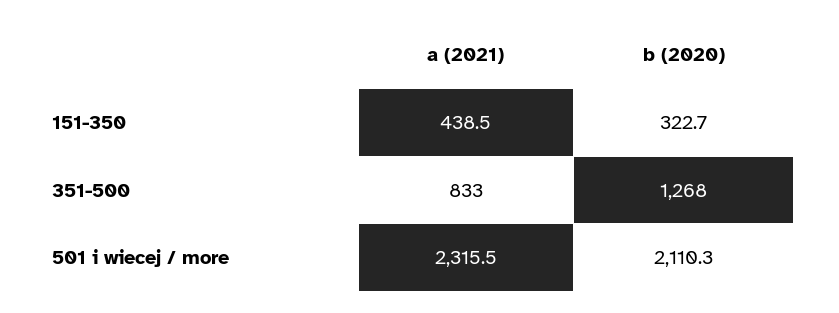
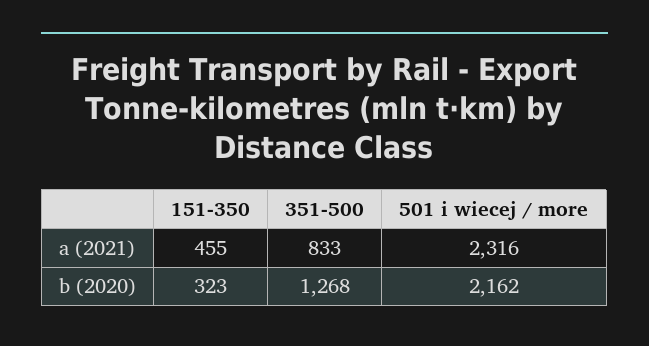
a (2021), 151-350: 438.5 -> 455
b (2020), 501 i wiecej / more: 2110.3 -> 2162

